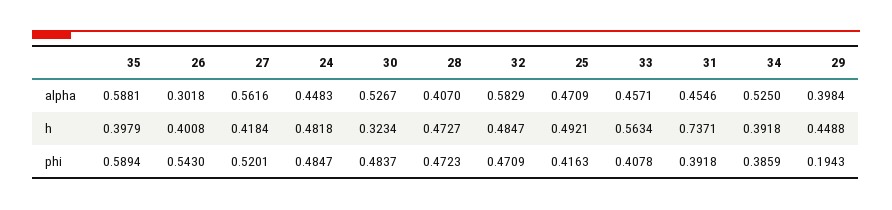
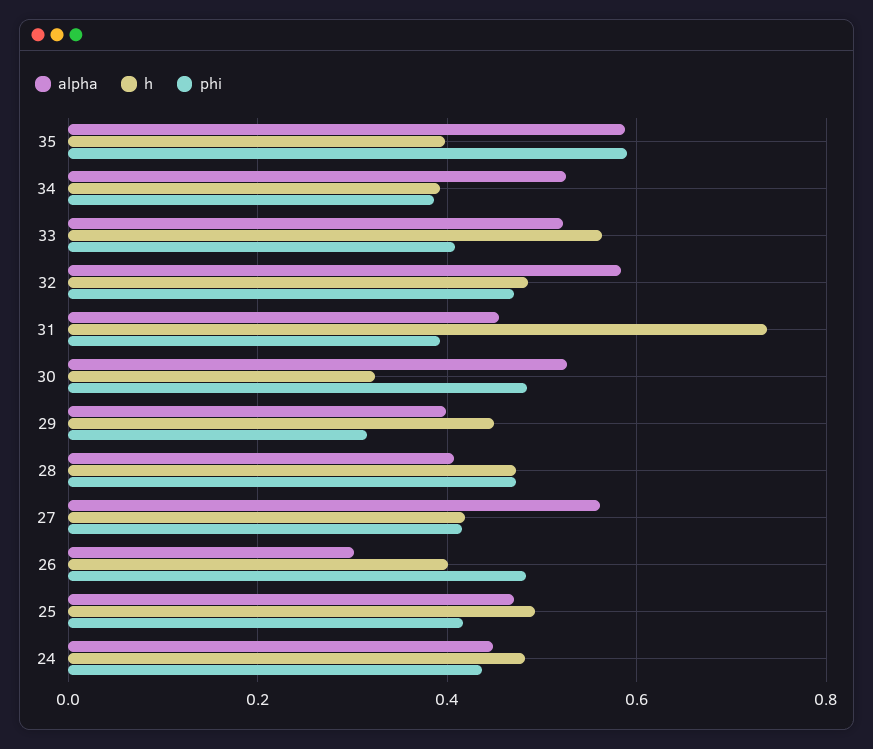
alpha, 33: 0.4571 -> 0.52
phi, 26: 0.543 -> 0.48
phi, 27: 0.5201 -> 0.42
phi, 24: 0.4847 -> 0.44
phi, 29: 0.1943 -> 0.32

